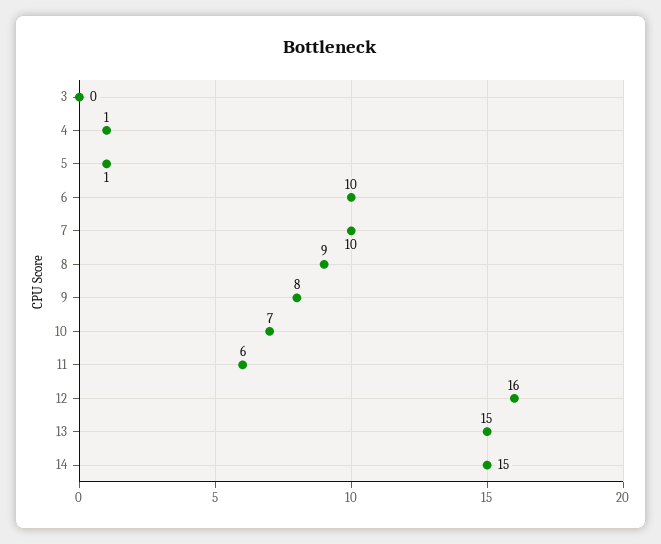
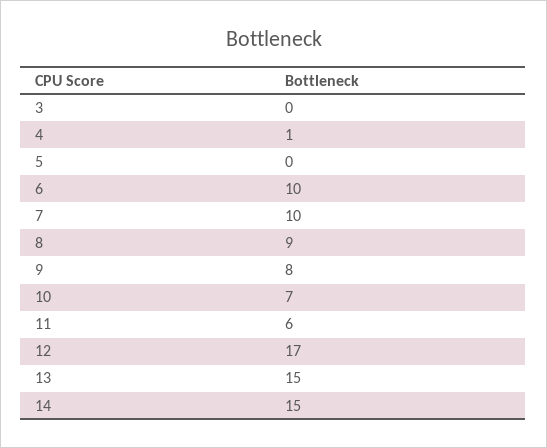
5: 1 -> 0
12: 16 -> 17

